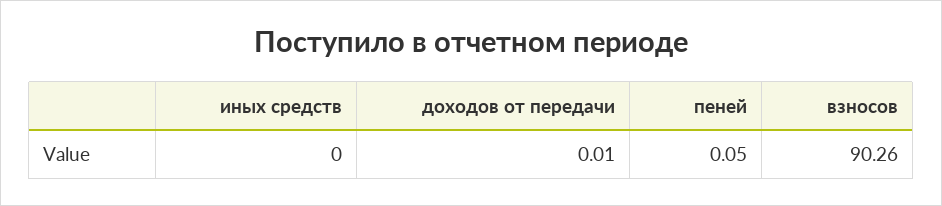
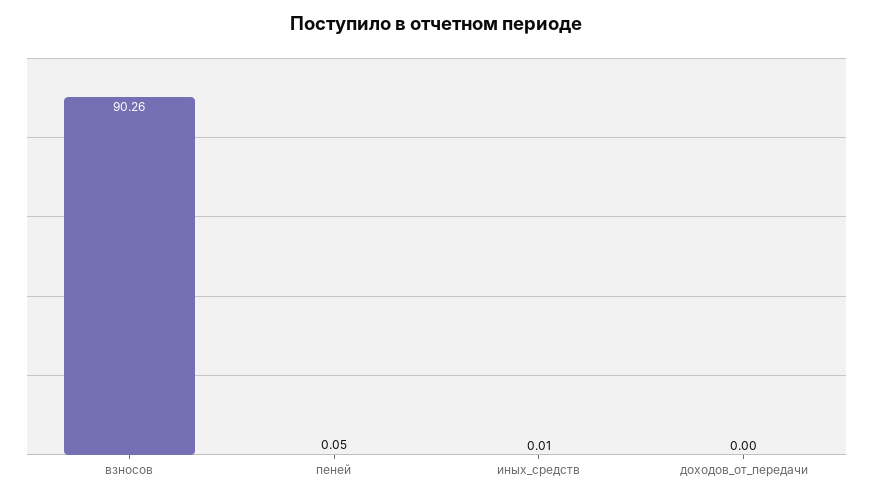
иных средств: 0 -> 0.01
доходов от передачи: 0.01 -> 0

